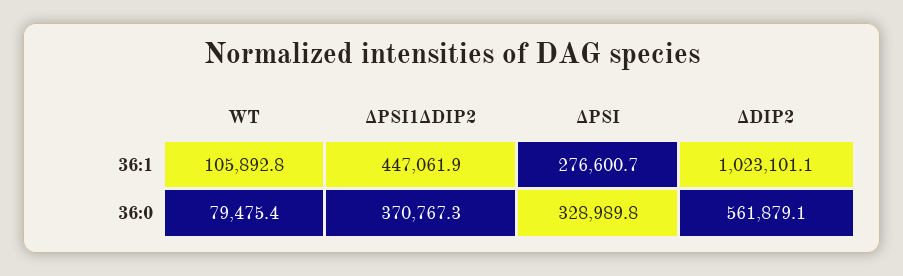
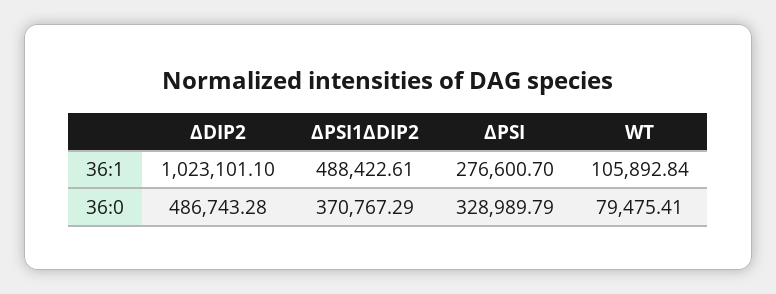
ΔPSI1ΔDIP2, 36:1: 447061.9 -> 488422.61
ΔDIP2, 36:0: 561879.1 -> 486743.28

